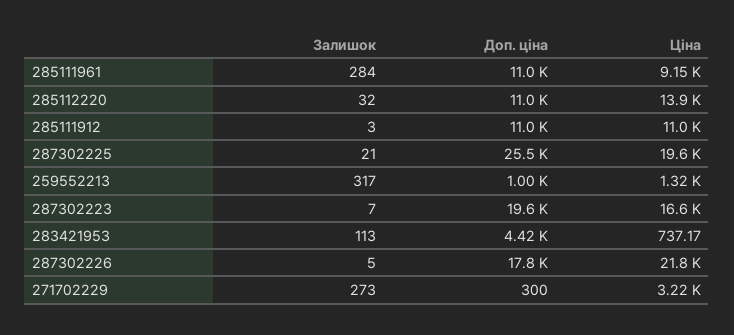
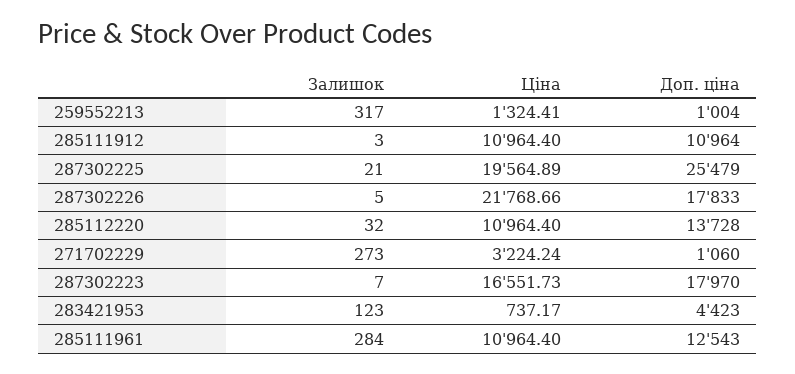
Доп. ціна, 285111961: 11000 -> 12543
Ціна, 285111961: 9150 -> 10964.4
Доп. ціна, 285112220: 11000 -> 13728
Ціна, 285112220: 13900 -> 10964.4
Доп. ціна, 287302223: 19600 -> 17970
Залишок, 283421953: 113 -> 123
Доп. ціна, 271702229: 300 -> 1060

